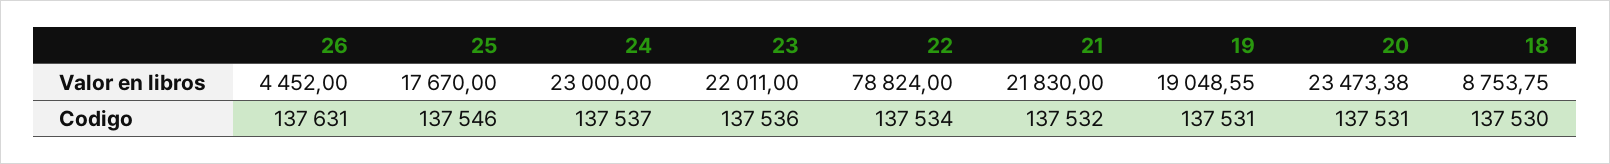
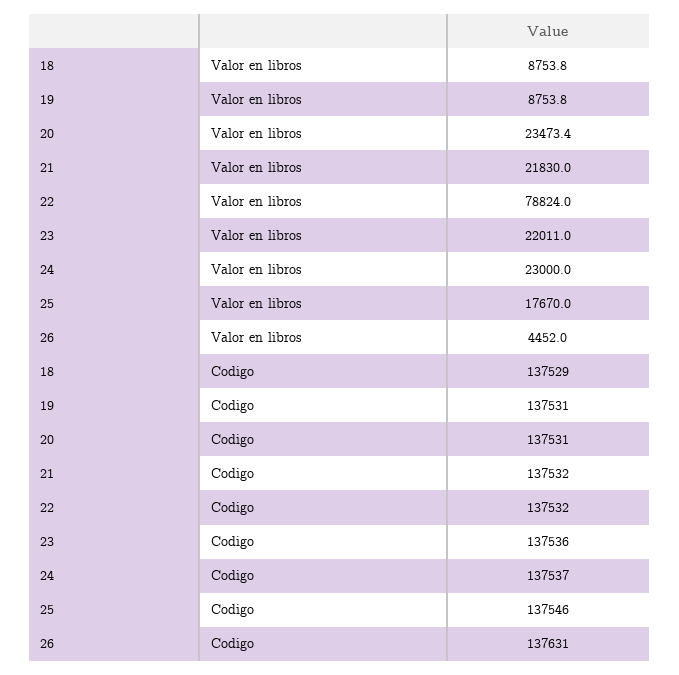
19, Valor en libros: 19048.55 -> 8753.8
22, Codigo: 137534 -> 137532
18, Codigo: 137530 -> 137529

